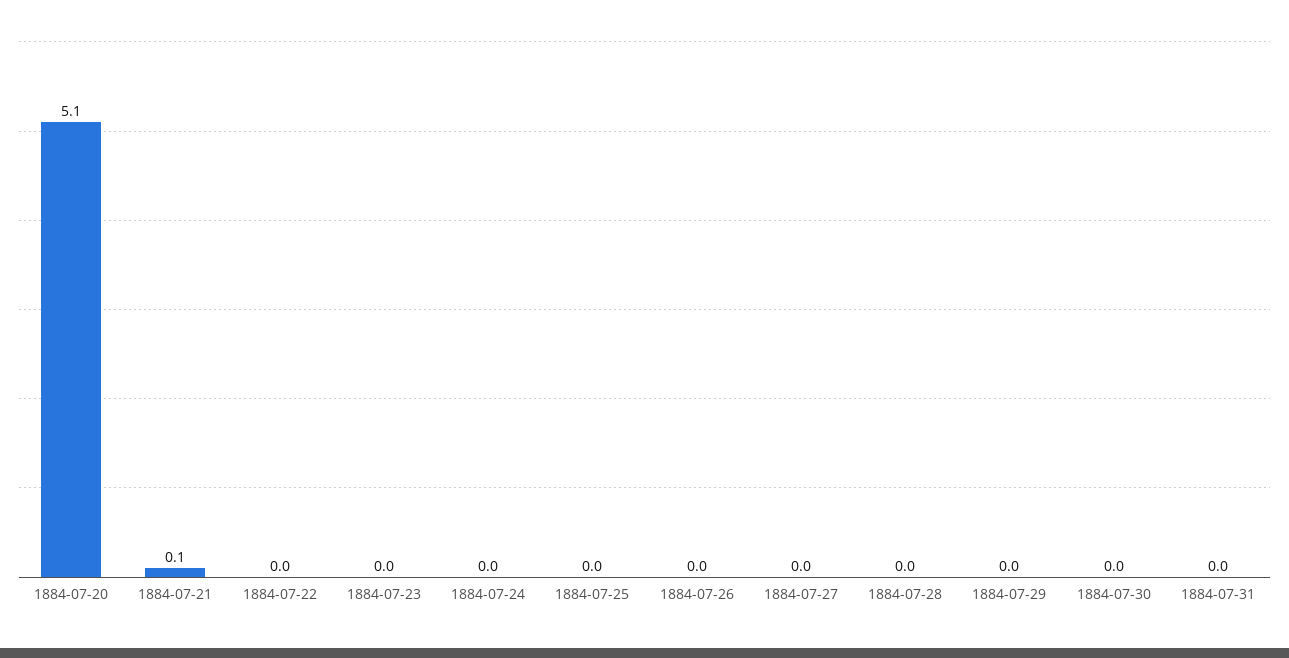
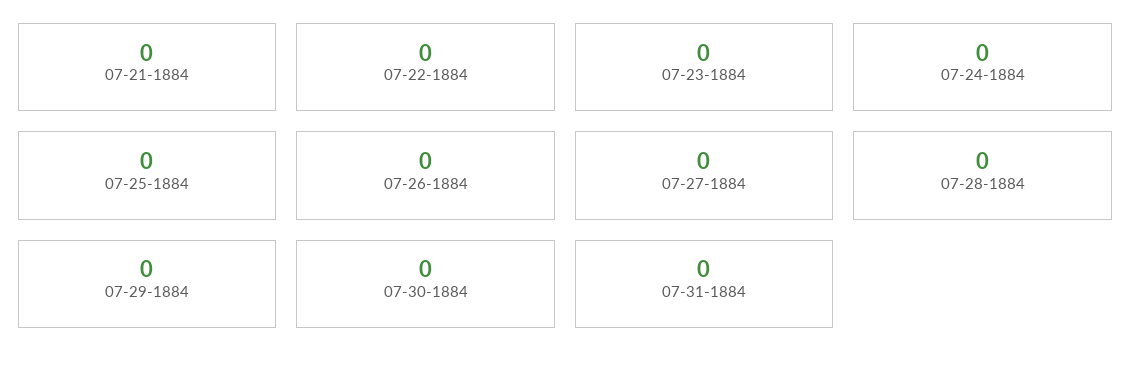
1884-07-20: 5.1 -> none
1884-07-21: 0.1 -> 0

